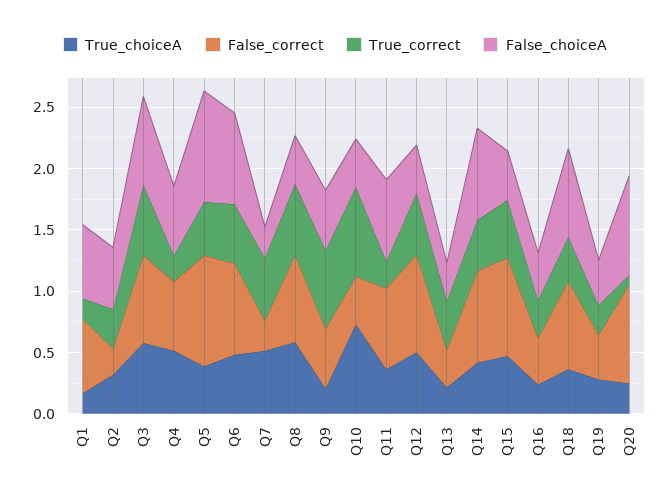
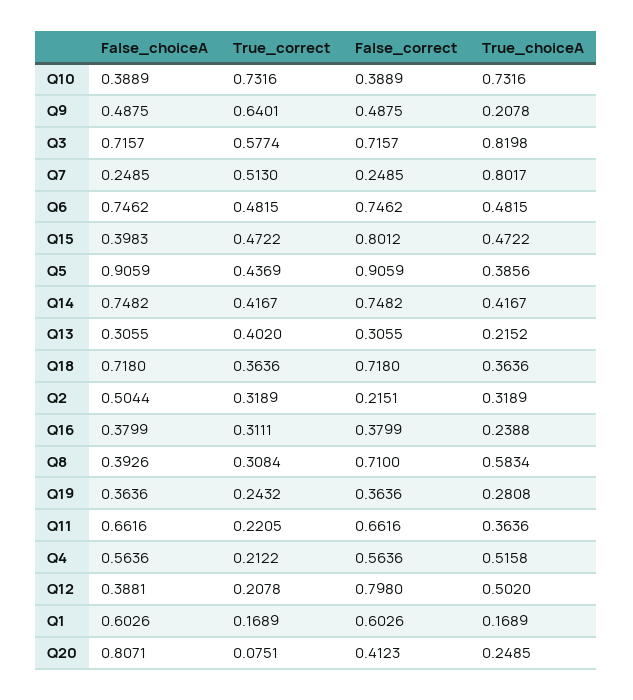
True_choiceA, Q3: 0.6 -> 0.8198
True_choiceA, Q7: 0.5 -> 0.8017
True_correct, Q8: 0.6 -> 0.3084
True_correct, Q12: 0.5 -> 0.2078
False_correct, Q20: 0.8 -> 0.4123

